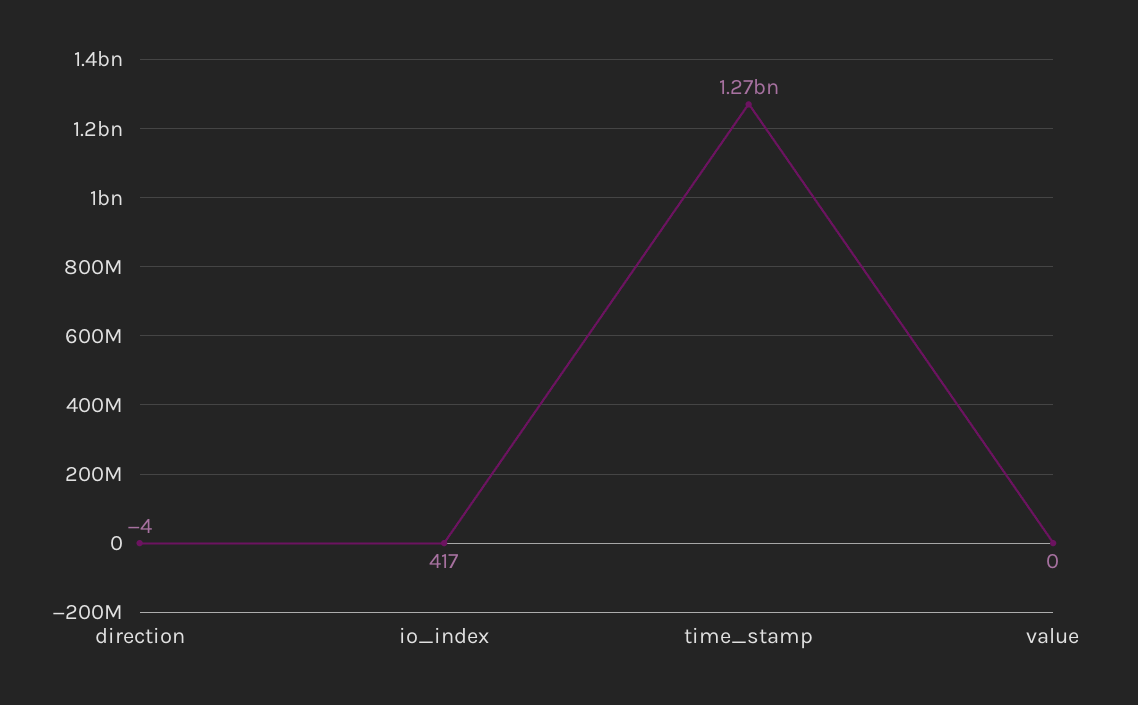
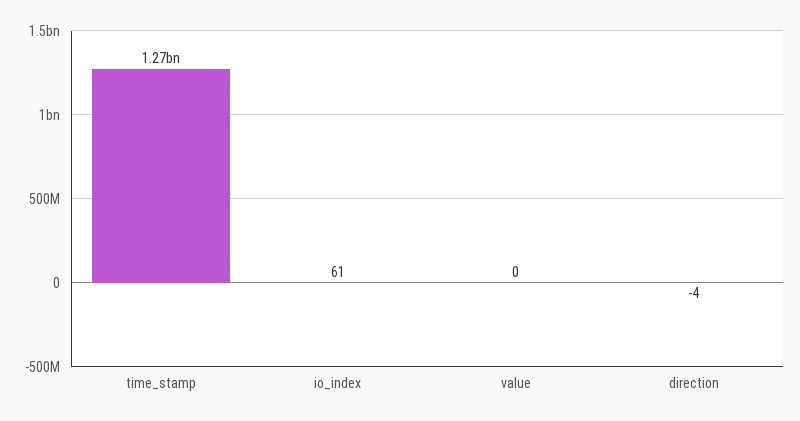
io_index: 417 -> 61

